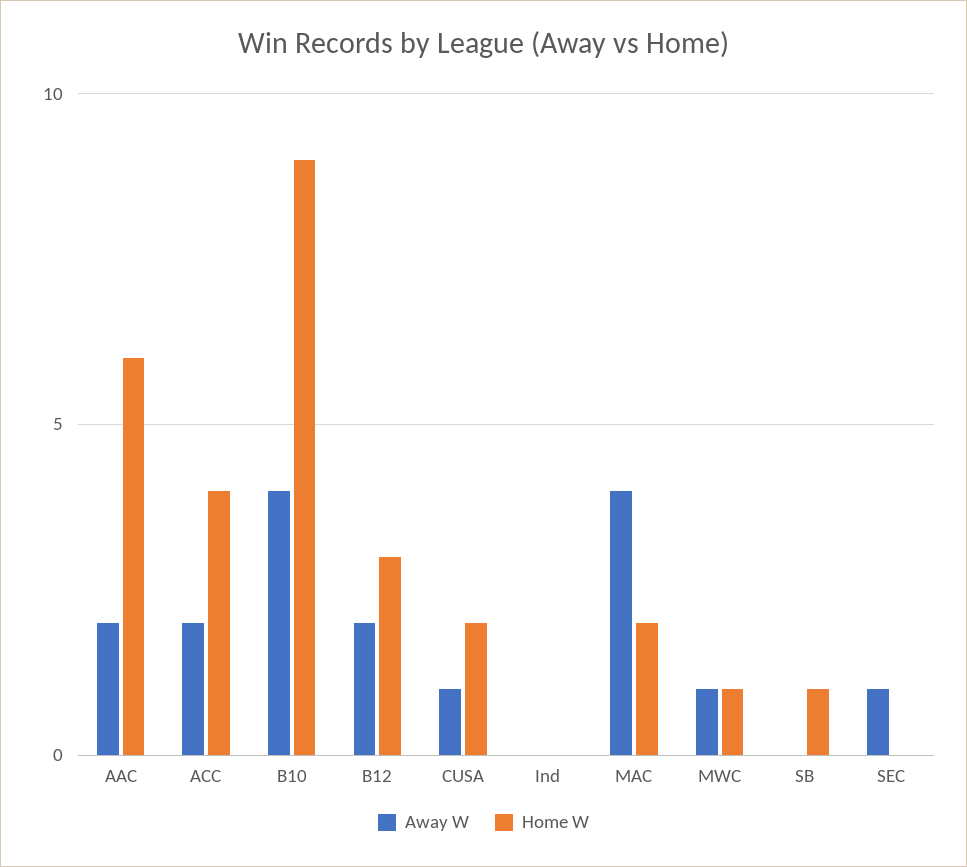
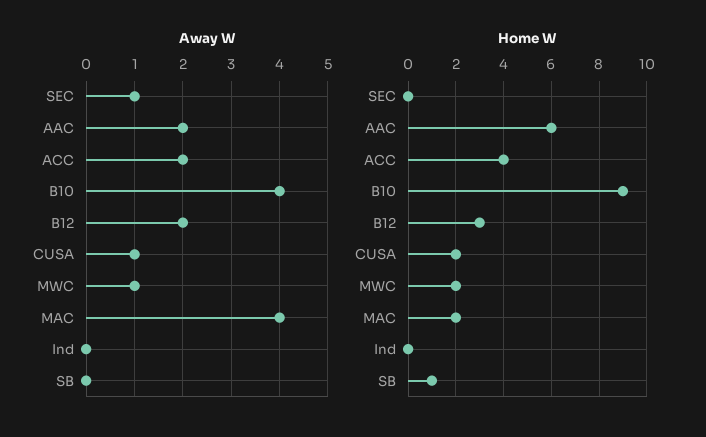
Home W, MWC: 1 -> 2

